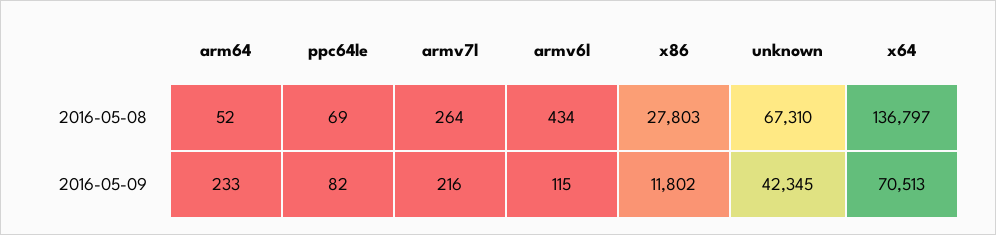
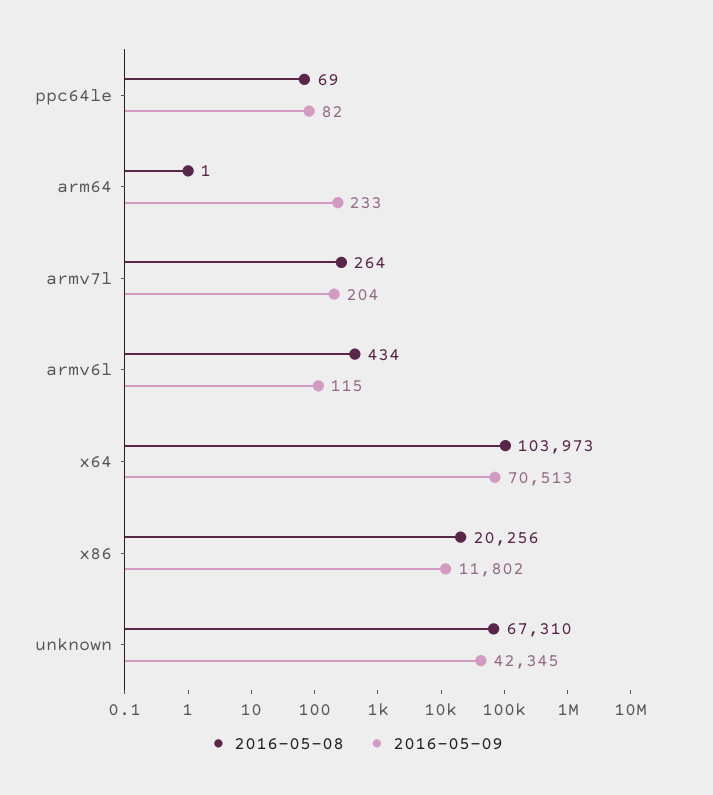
2016-05-08, arm64: 52 -> 1
2016-05-08, x86: 27803 -> 20256
2016-05-08, x64: 136797 -> 103973
2016-05-09, armv7l: 216 -> 204

